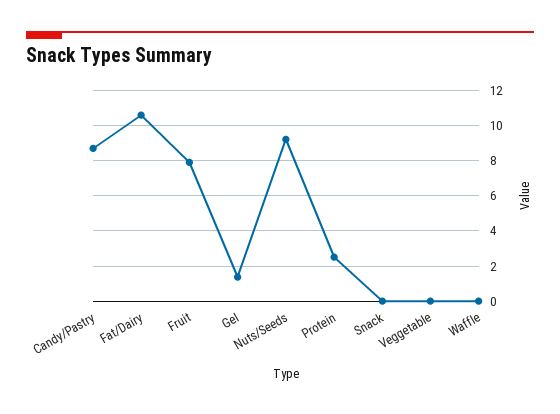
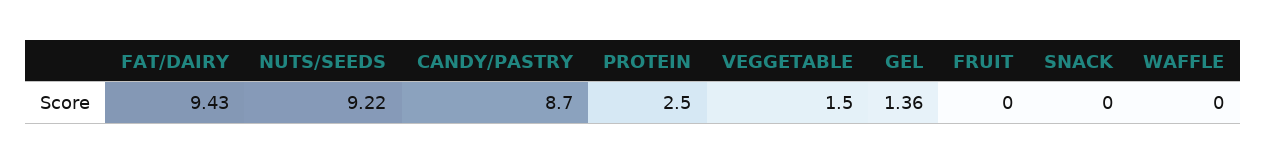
Fat/Dairy: 10.5 -> 9.43
Fruit: 8 -> 0
Veggetable: 0 -> 1.5

